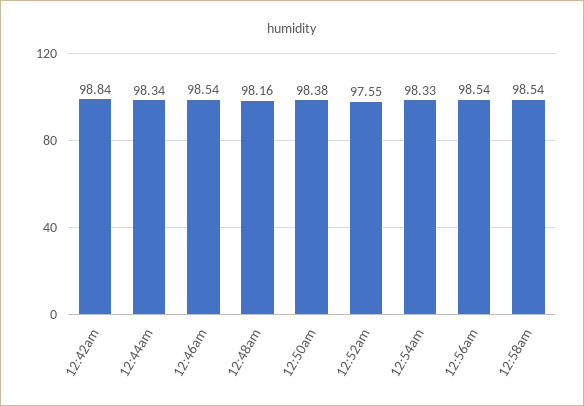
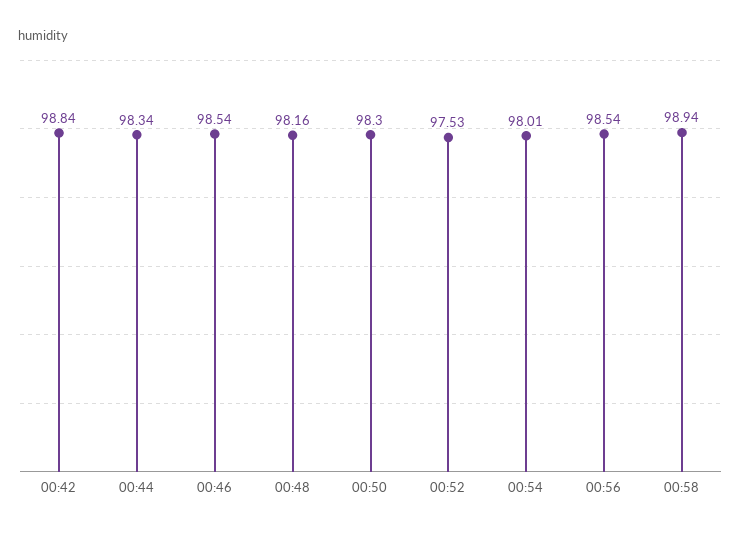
12:50am: 98.38 -> 98.3
12:52am: 97.55 -> 97.53
12:54am: 98.33 -> 98.01
12:58am: 98.54 -> 98.94

